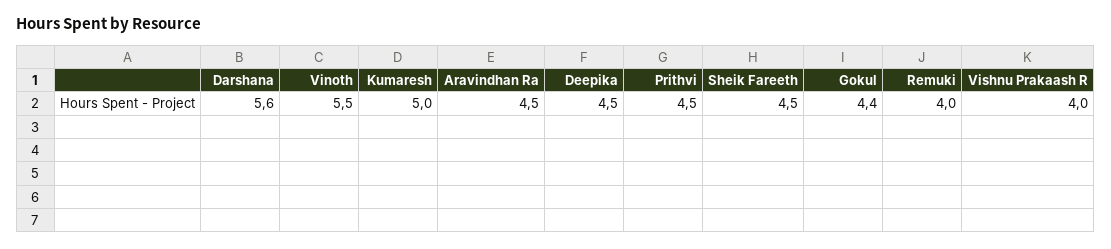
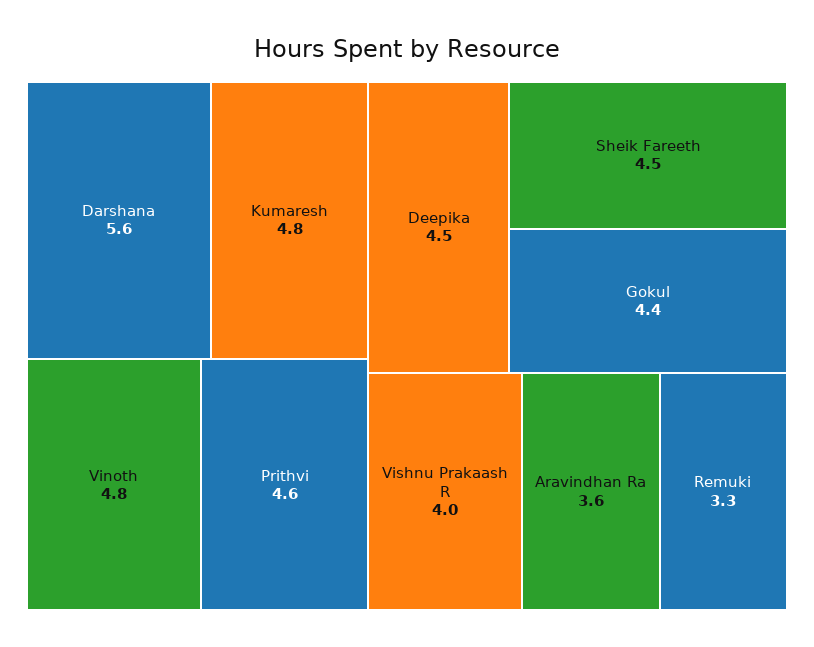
Vinoth: 5.5 -> 4.8
Kumaresh: 5 -> 4.8
Aravindhan Ra: 4.5 -> 3.6
Prithvi: 4.5 -> 4.6
Remuki: 4 -> 3.3

